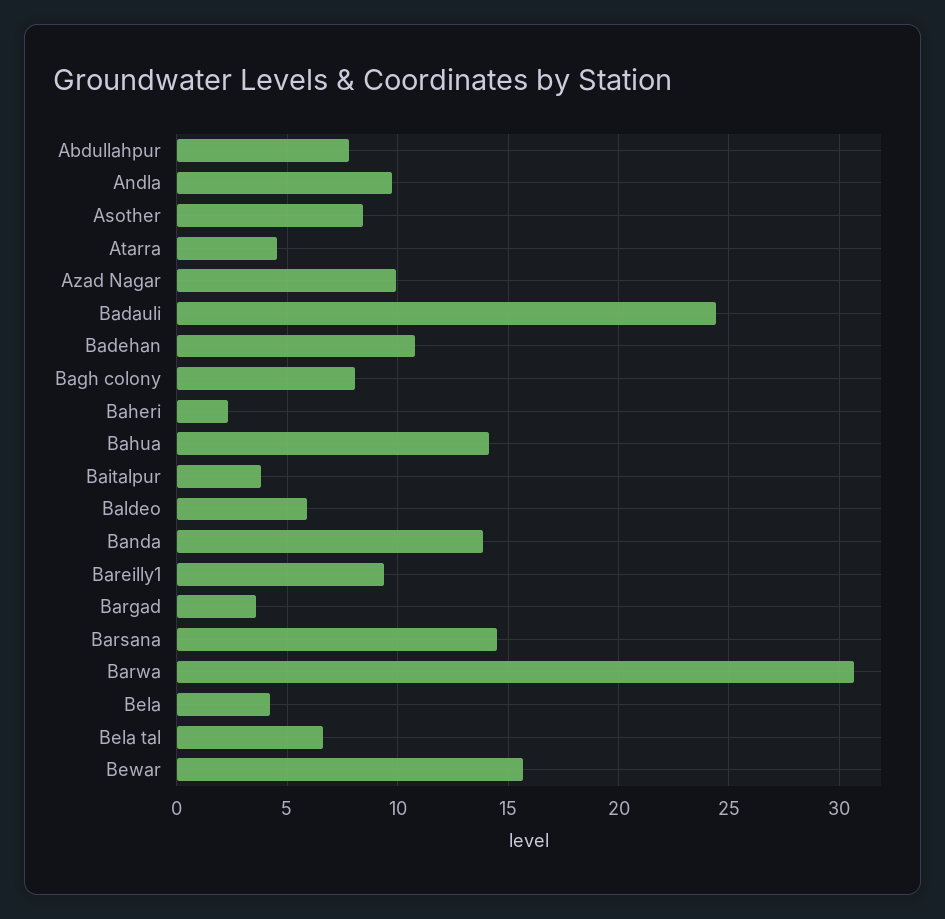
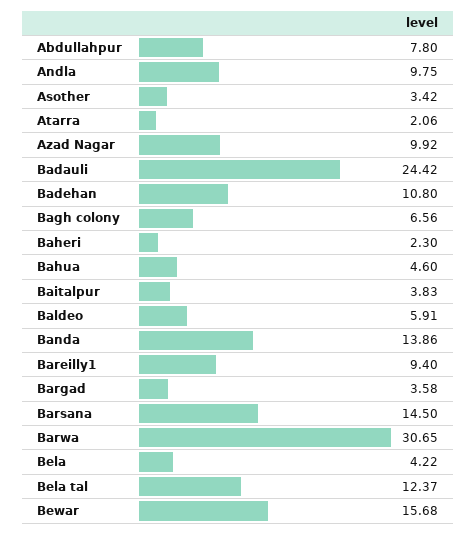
Asother: 8.5 -> 3.42
Atarra: 4.5 -> 2.06
Bagh colony: 8 -> 6.56
Bahua: 14 -> 4.6
Bela tal: 6.5 -> 12.37

